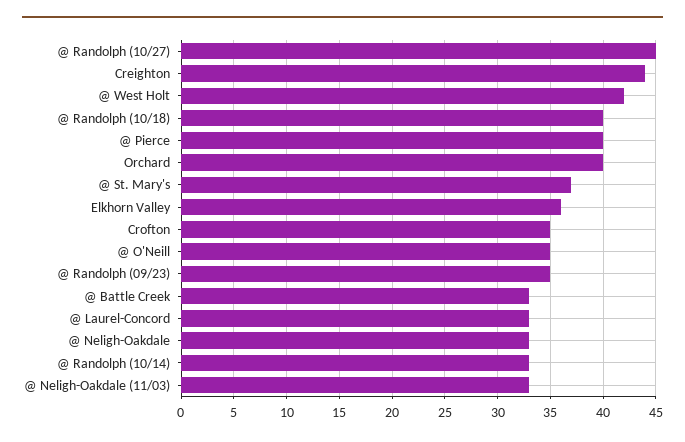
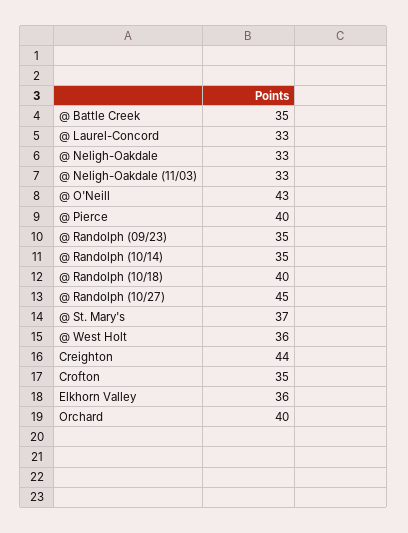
@ West Holt: 42 -> 36
@ O'Neill: 35 -> 43
@ Battle Creek: 33 -> 35
@ Randolph (10/14): 33 -> 35

